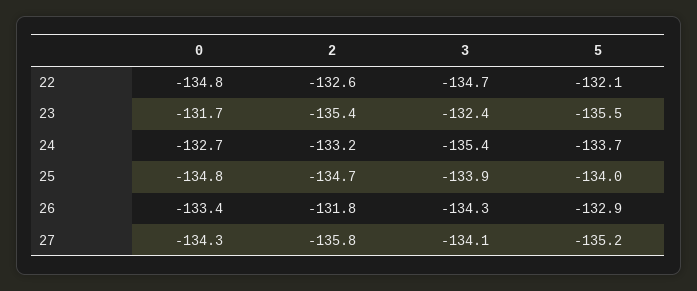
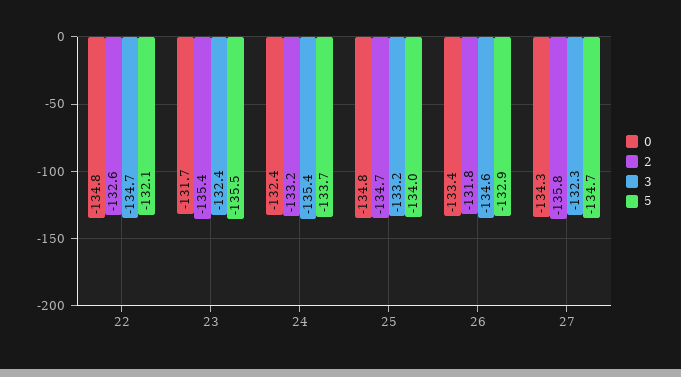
0, 24: -132.7 -> -132.4
3, 25: -133.9 -> -133.2
3, 26: -134.3 -> -134.6
3, 27: -134.1 -> -132.3
5, 27: -135.2 -> -134.7

